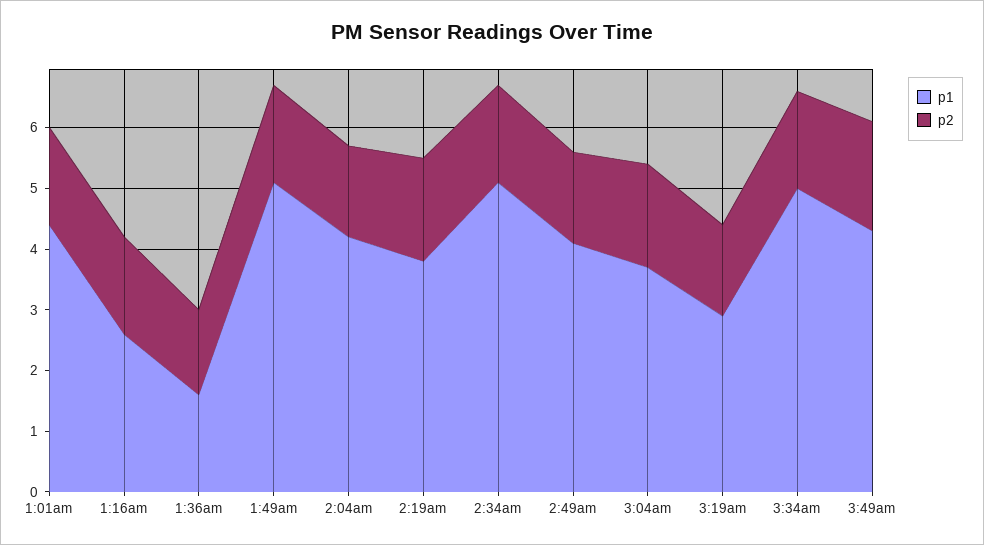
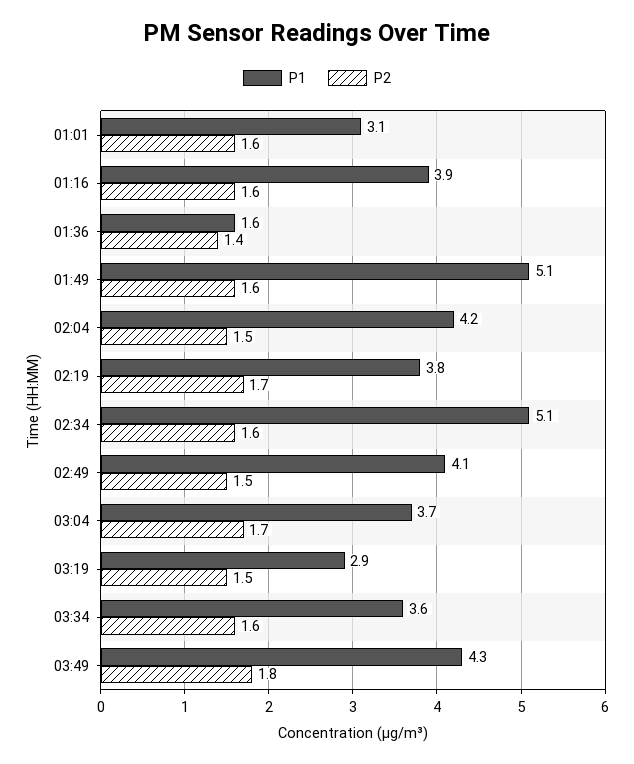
p1, 1:01am: 4.5 -> 3.1
p1, 1:16am: 2.5 -> 3.9
p1, 3:34am: 5 -> 3.6

